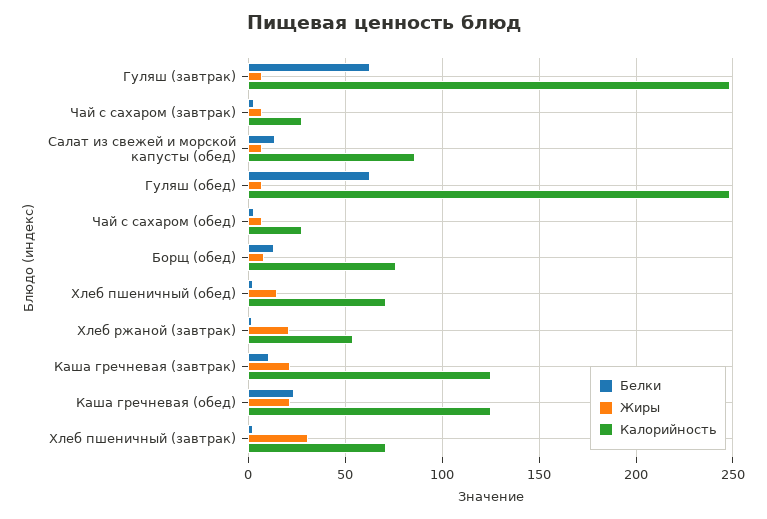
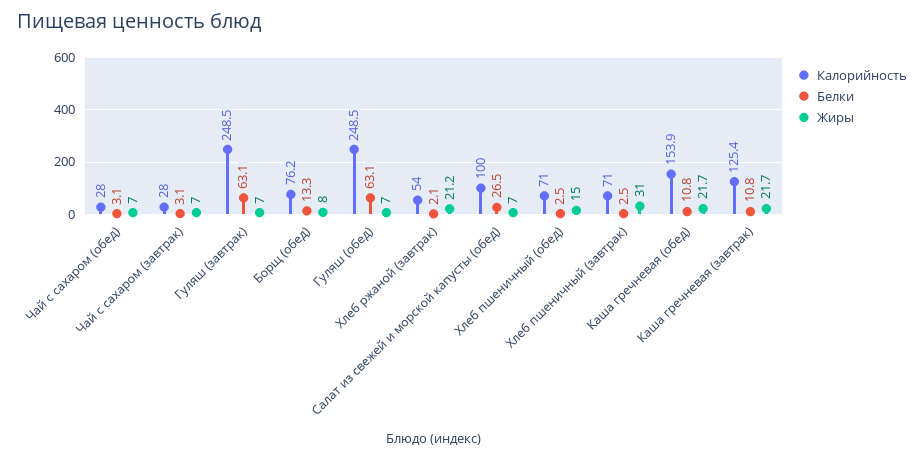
Белки, Салат из свежей и морской капусты (обед): 15 -> 26.5
Калорийность, Салат из свежей и морской капусты (обед): 85 -> 100
Белки, Каша гречневая (обед): 25 -> 10.8
Калорийность, Каша гречневая (обед): 125 -> 153.9

